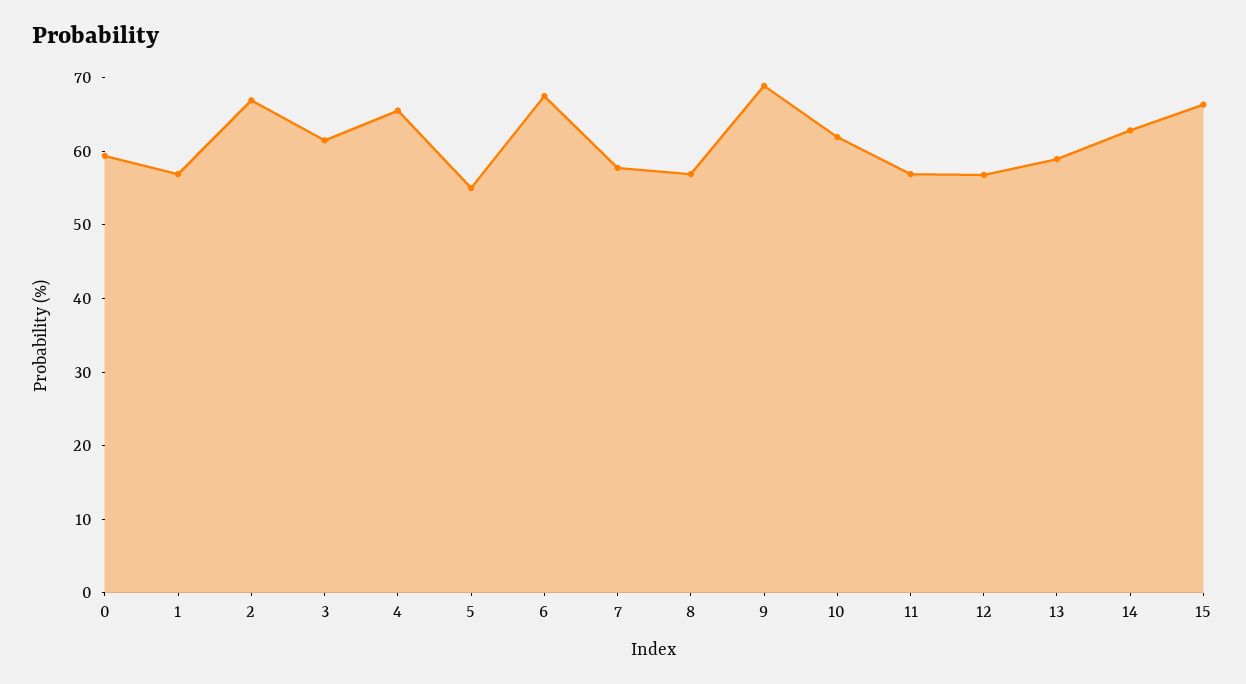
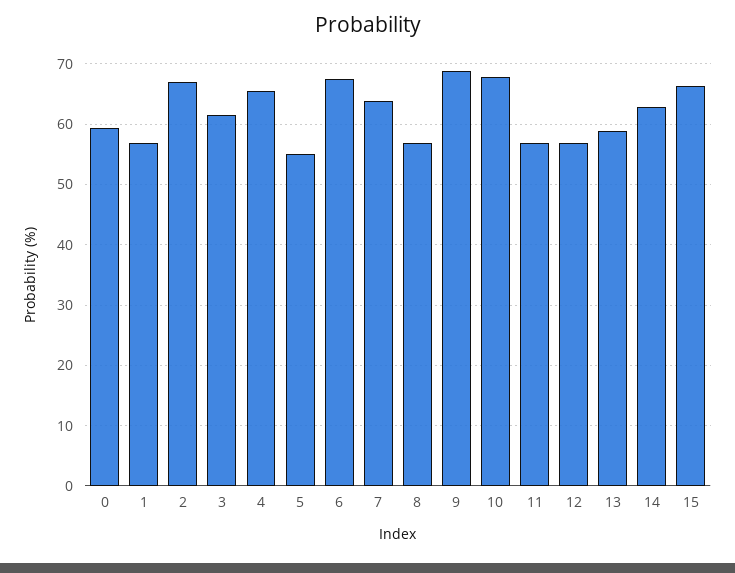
7: 58 -> 64
10: 62 -> 68

